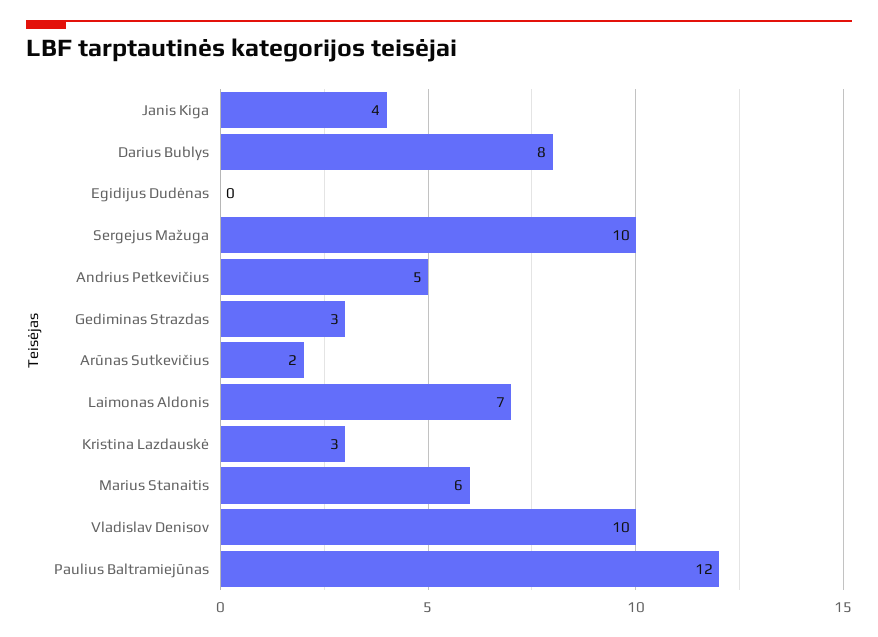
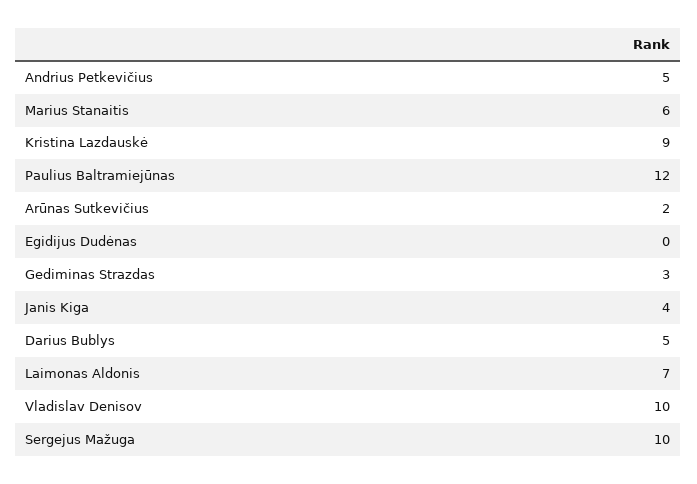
Darius Bublys: 8 -> 5
Kristina Lazdauskė: 3 -> 9

